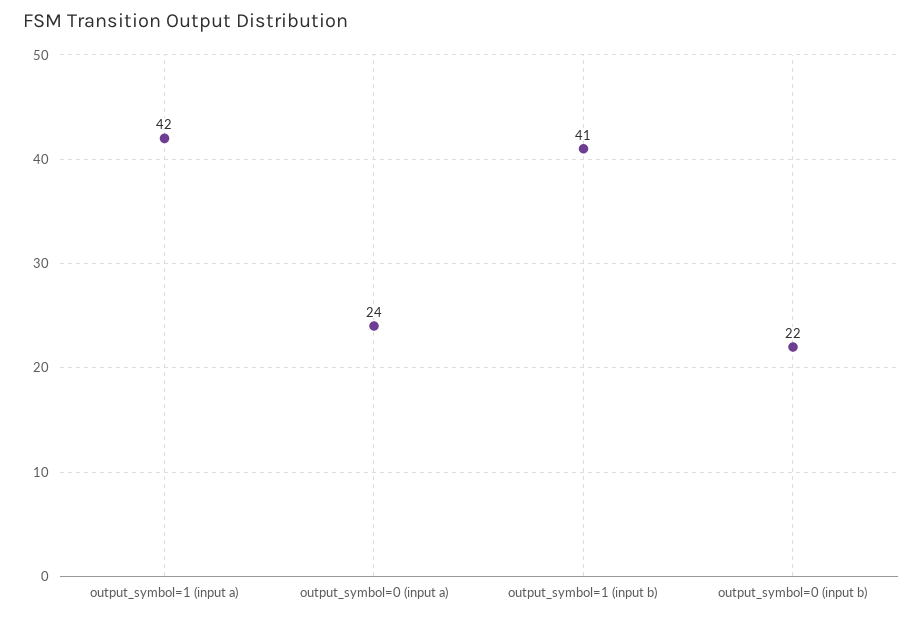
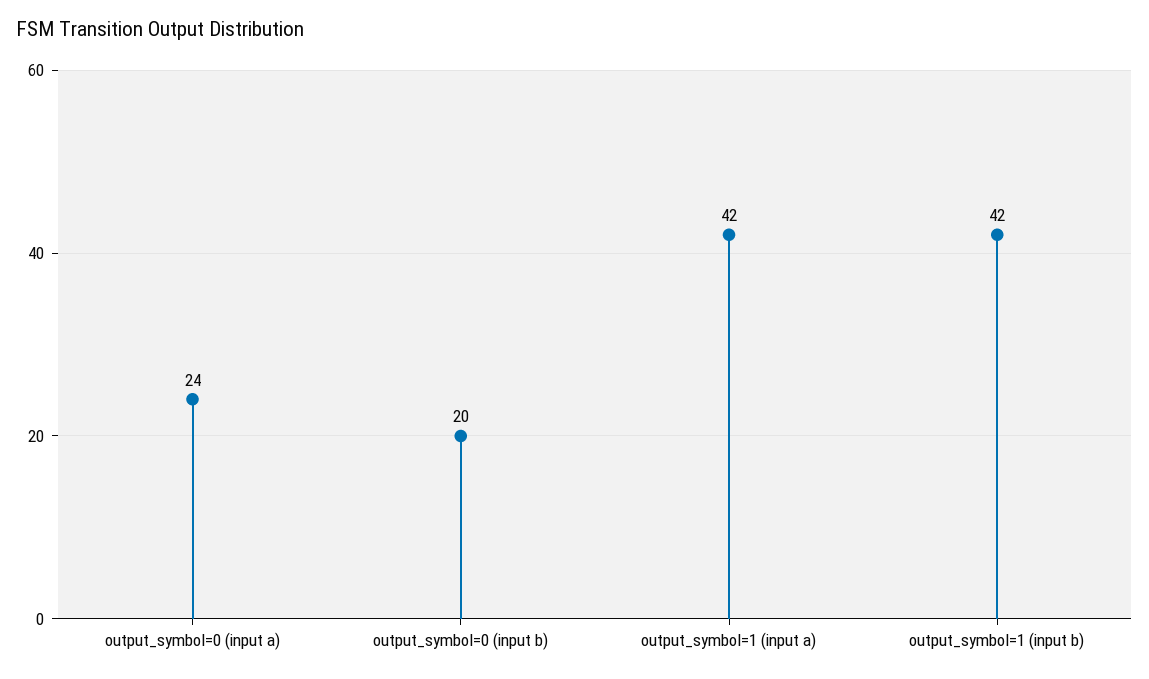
output_symbol=1 (input b): 41 -> 42
output_symbol=0 (input b): 22 -> 20

